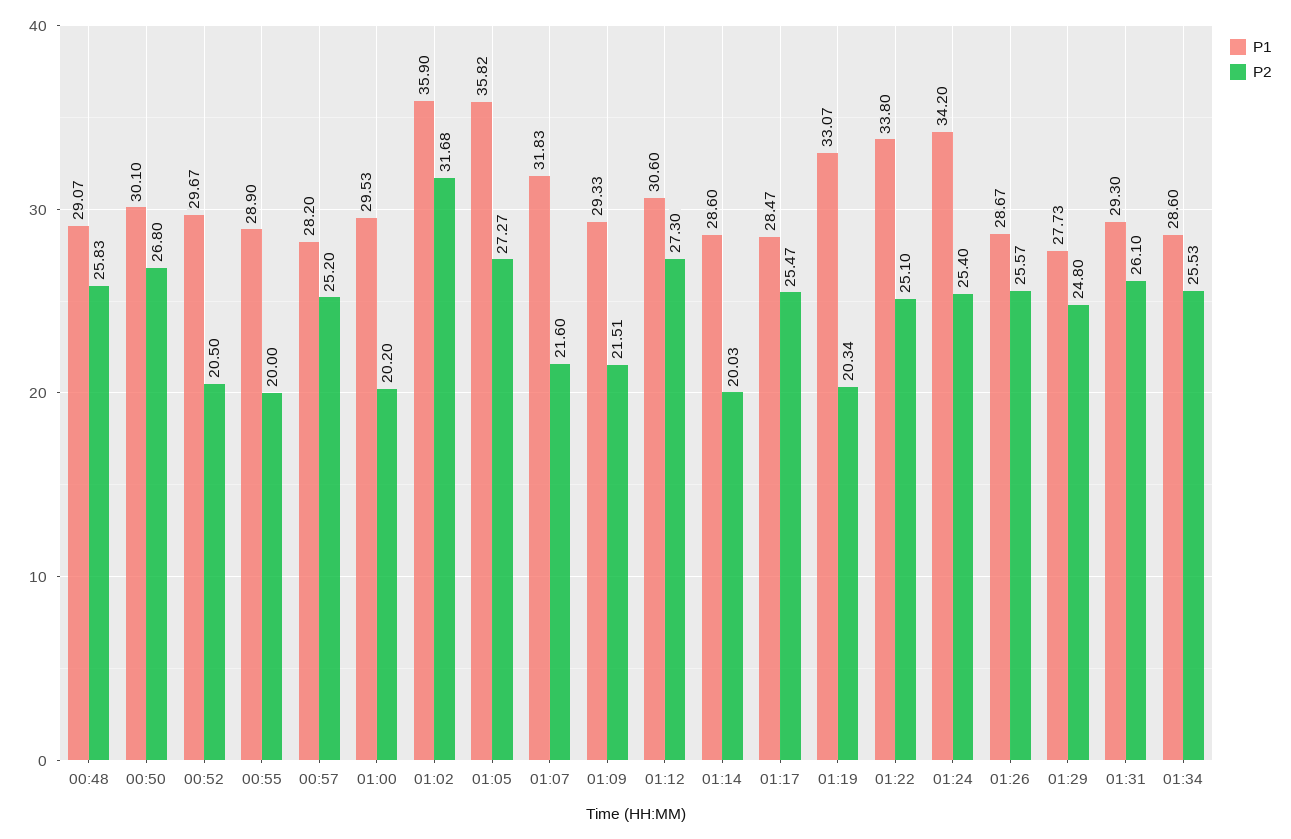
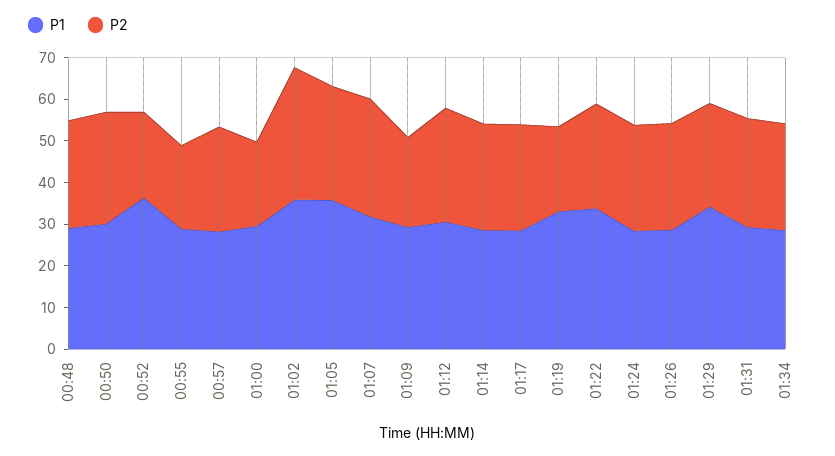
P1, 00:52: 29.67 -> 36
P2, 01:07: 21.6 -> 28
P2, 01:14: 20.03 -> 26
P1, 01:24: 34.2 -> 28
P1, 01:29: 27.73 -> 34

